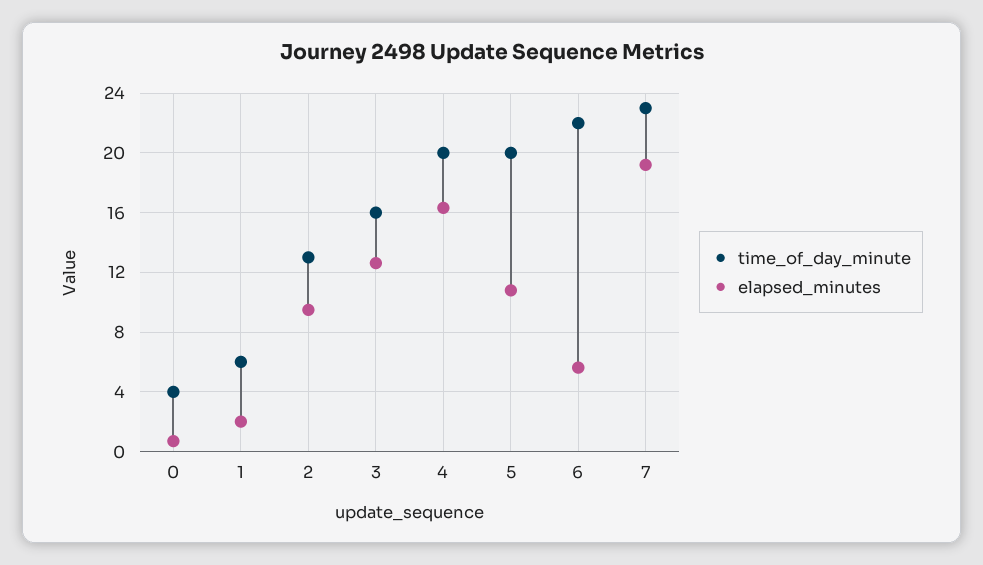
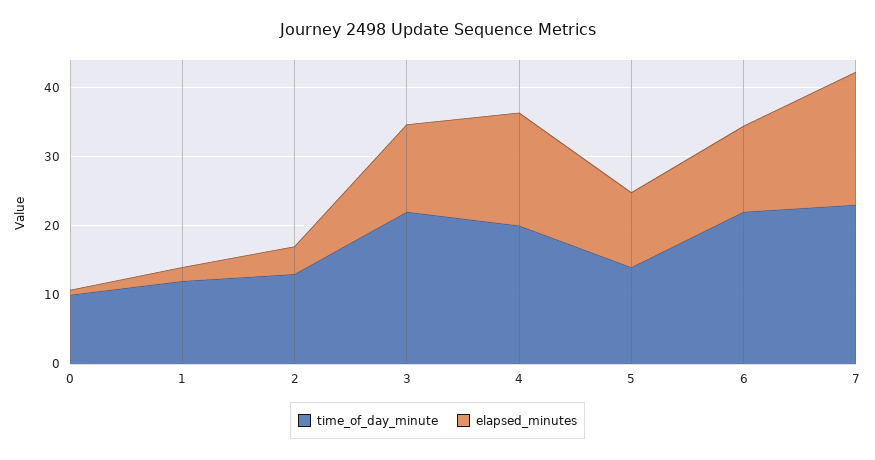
time_of_day_minute, 0: 4 -> 10
time_of_day_minute, 1: 6 -> 12
elapsed_minutes, 2: 9.5 -> 4
time_of_day_minute, 3: 16 -> 22
time_of_day_minute, 5: 20 -> 14
elapsed_minutes, 6: 5.5 -> 12

